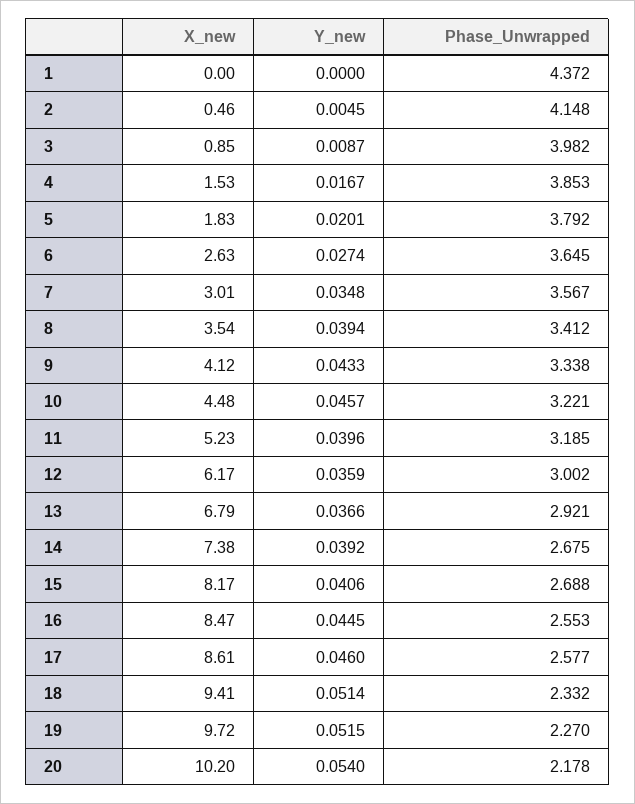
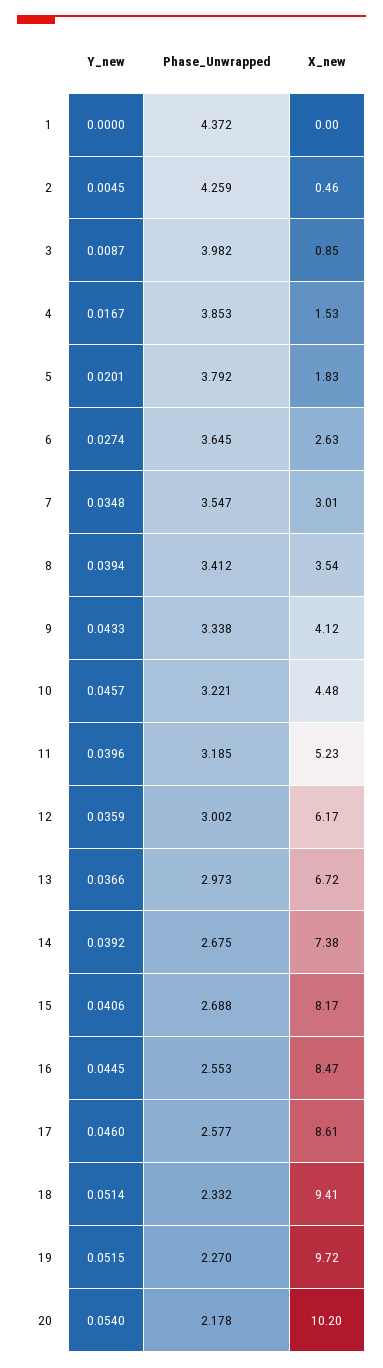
Phase_Unwrapped, 2: 4.148 -> 4.259
Phase_Unwrapped, 7: 3.567 -> 3.547
X_new, 13: 6.79 -> 6.72
Phase_Unwrapped, 13: 2.921 -> 2.973

